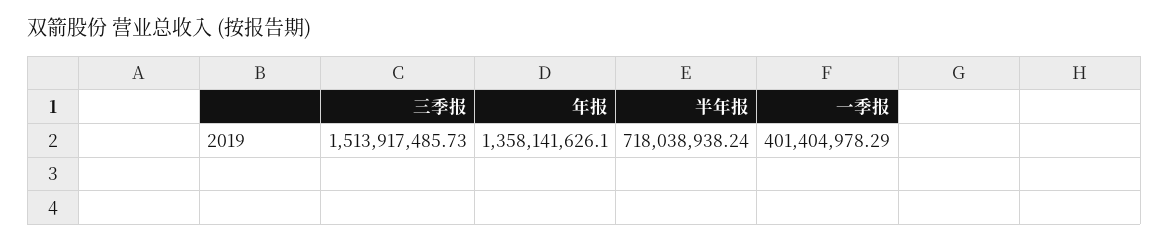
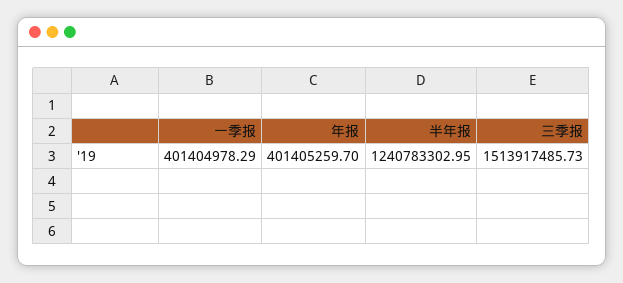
年报: 1358141626.1 -> 401405259.7
半年报: 718038938.24 -> 1240783302.95

